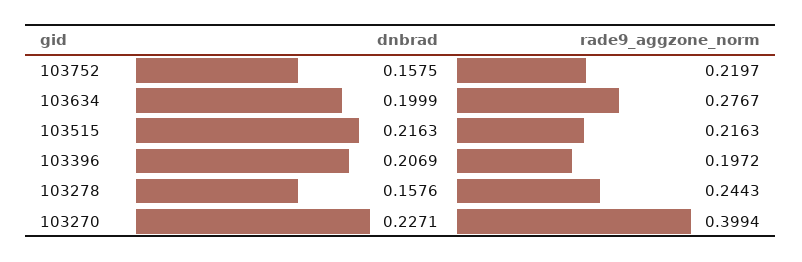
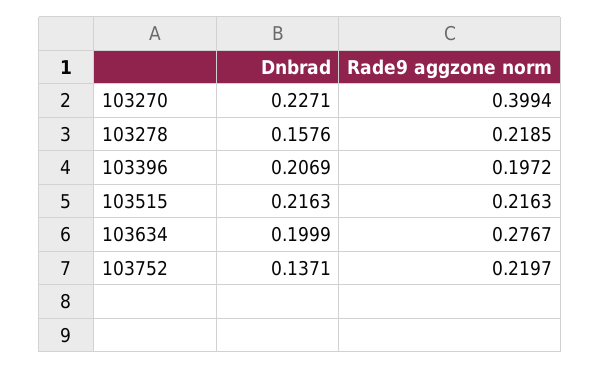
dnbrad, 103752: 0.1575 -> 0.1371
rade9_aggzone_norm, 103278: 0.2443 -> 0.2185

